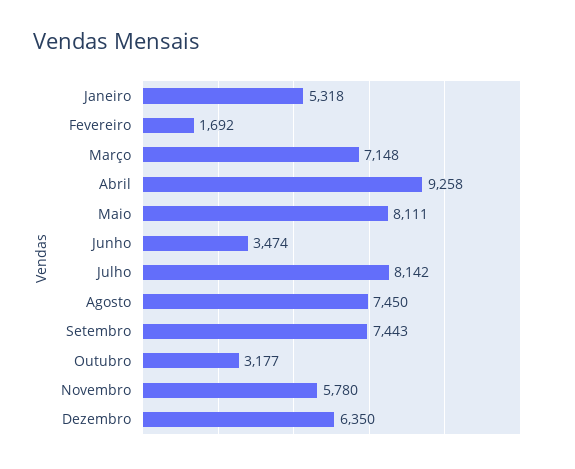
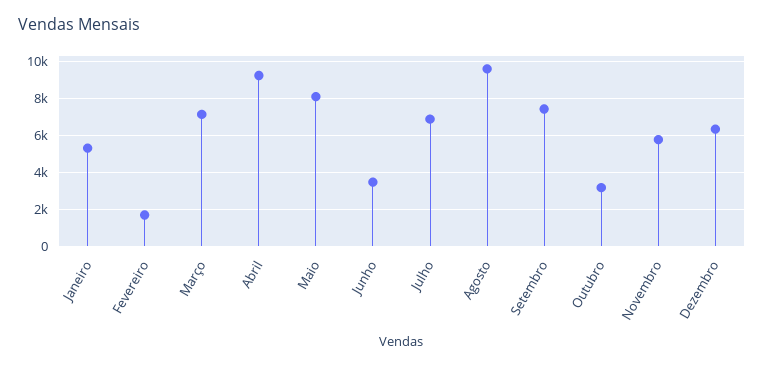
Julho: 8142 -> 7000
Agosto: 7450 -> 9500

